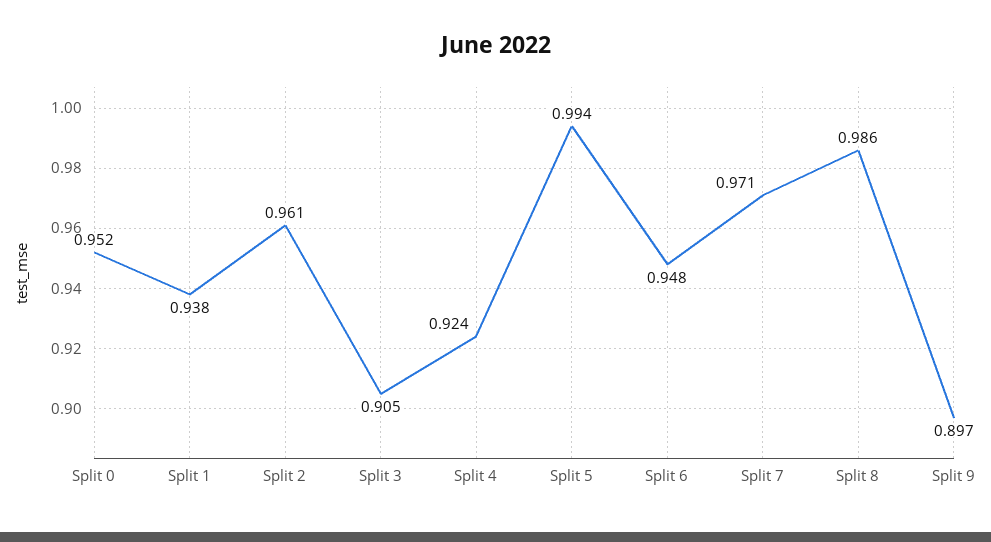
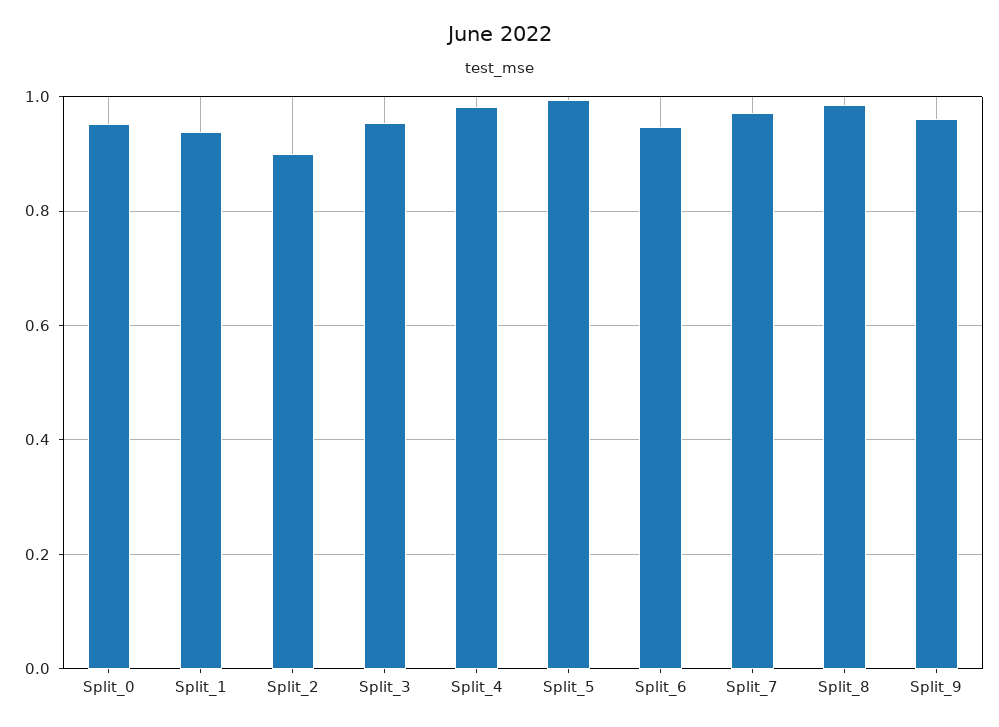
Split 2: 0.961 -> 0.9
Split 3: 0.905 -> 0.96
Split 4: 0.924 -> 0.98
Split 9: 0.897 -> 0.96

